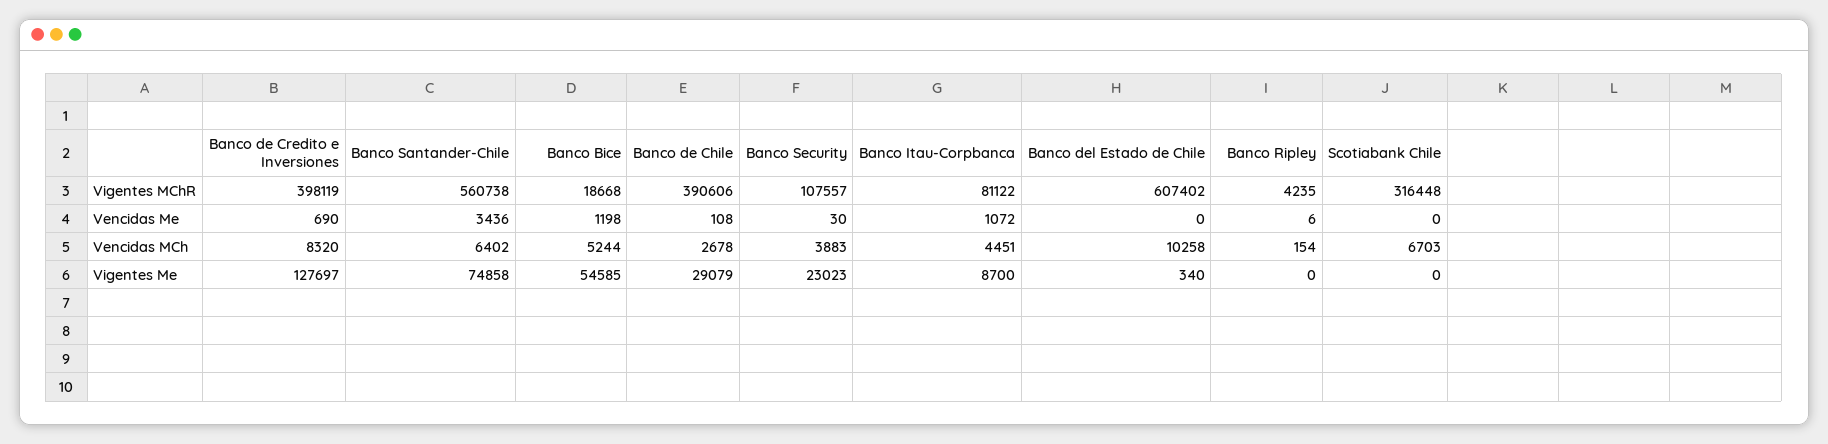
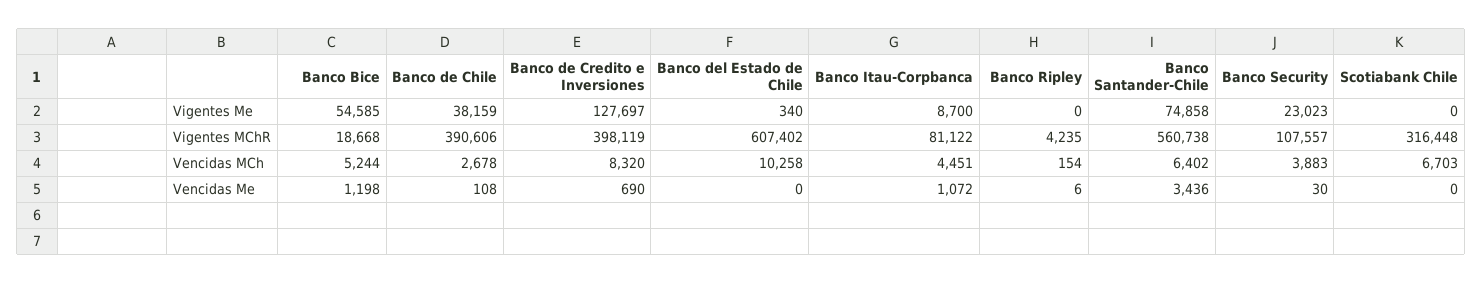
Banco de Chile, Vigentes Me: 29079 -> 38159

